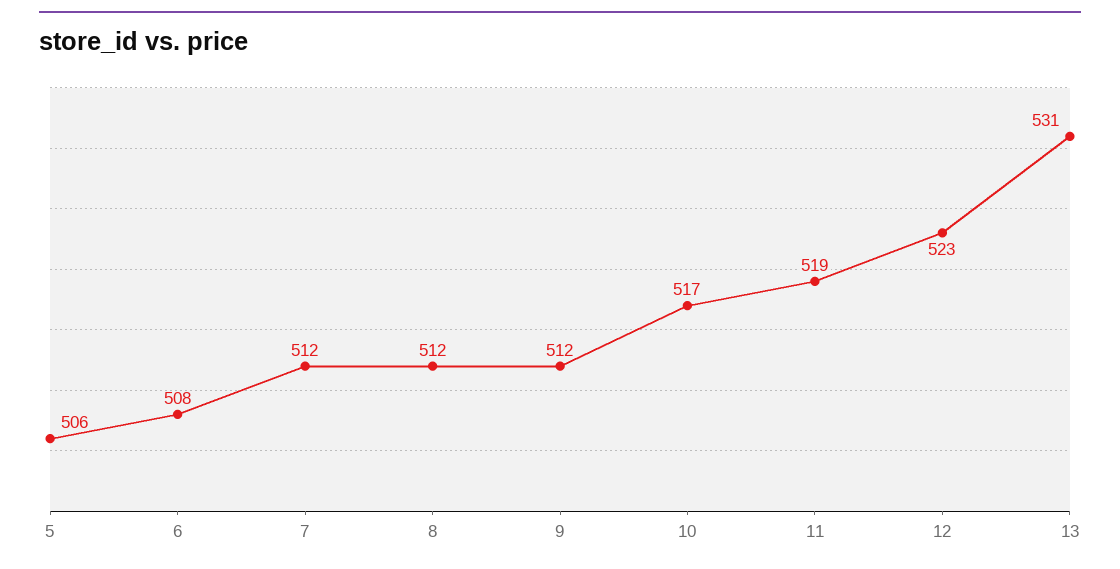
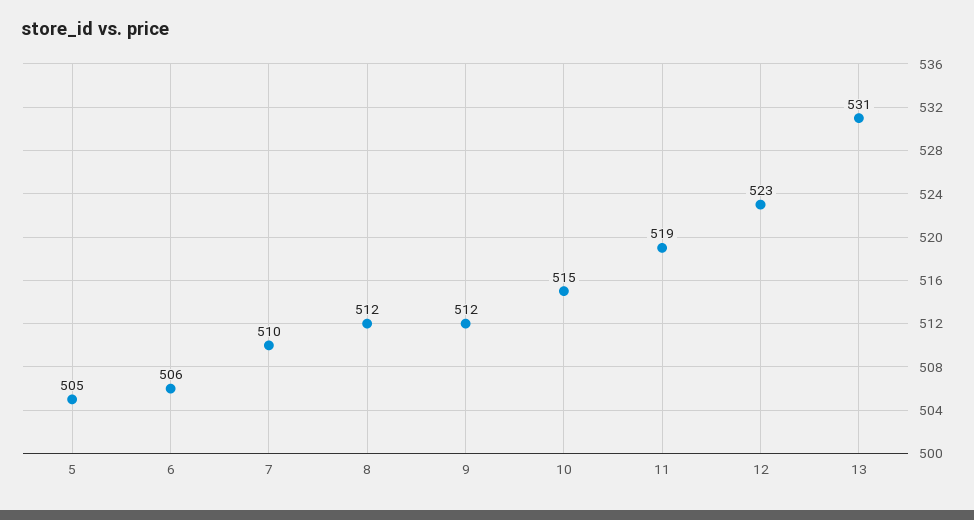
5: 506 -> 505
6: 508 -> 506
7: 512 -> 510
10: 517 -> 515

